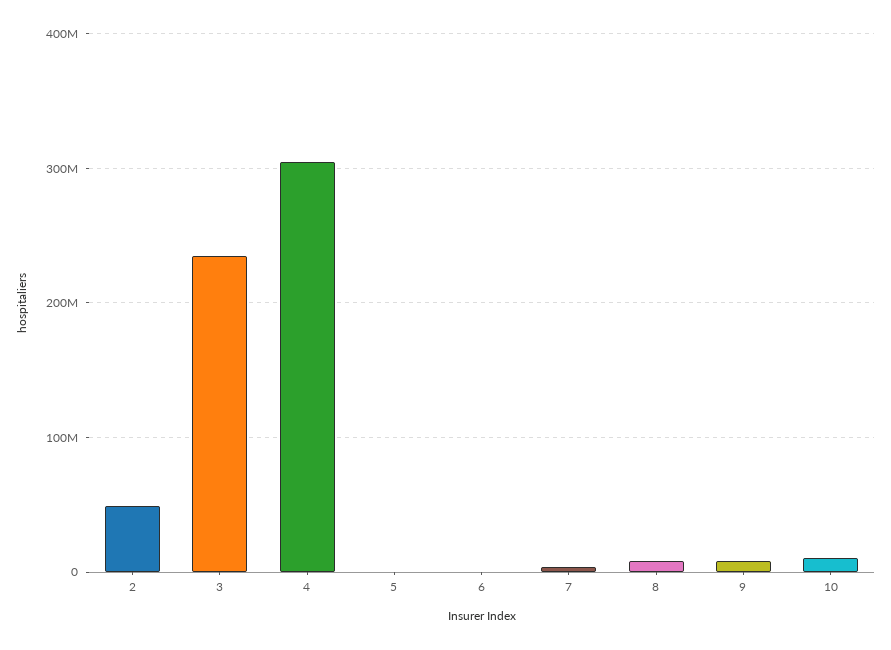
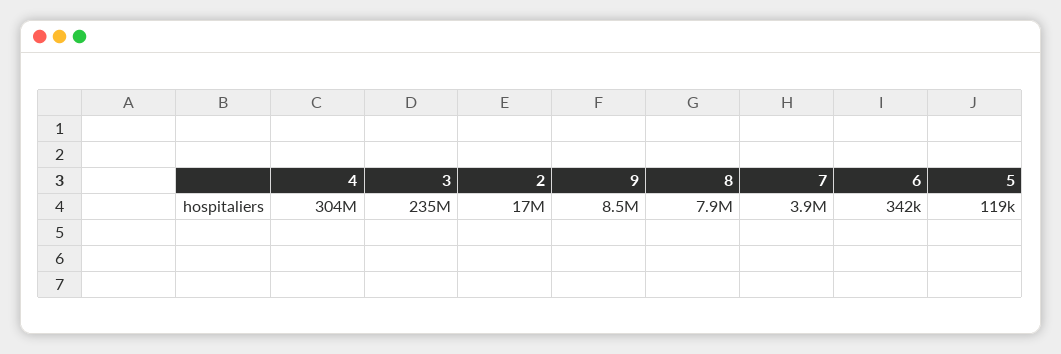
2: 50000000 -> 17000000
10: 10000000 -> none

